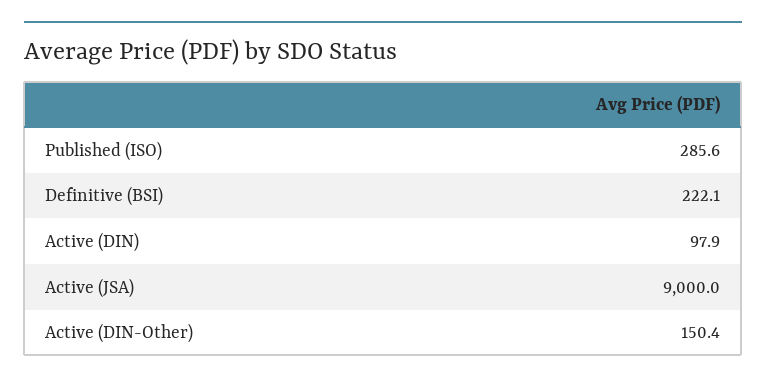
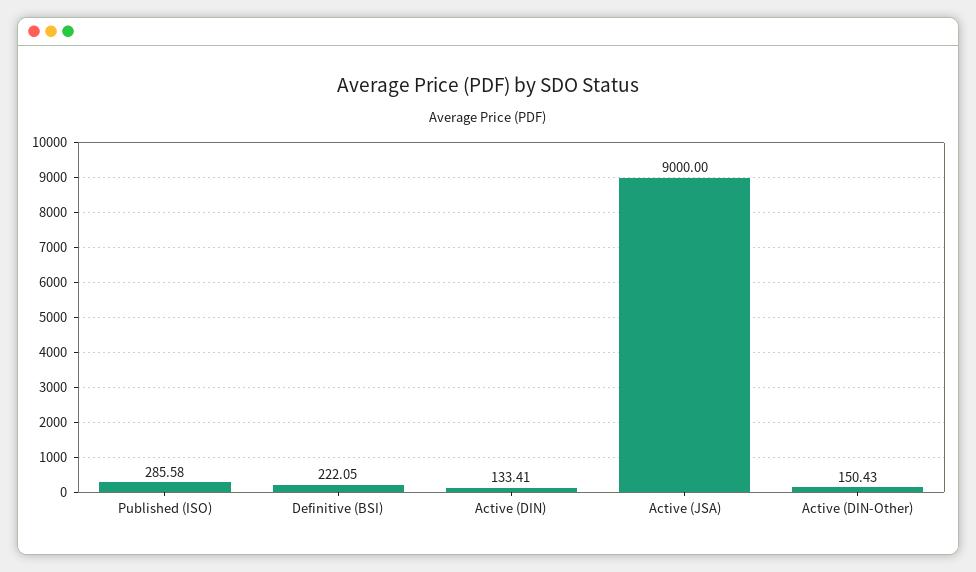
Active (DIN): 97.9 -> 133.41

